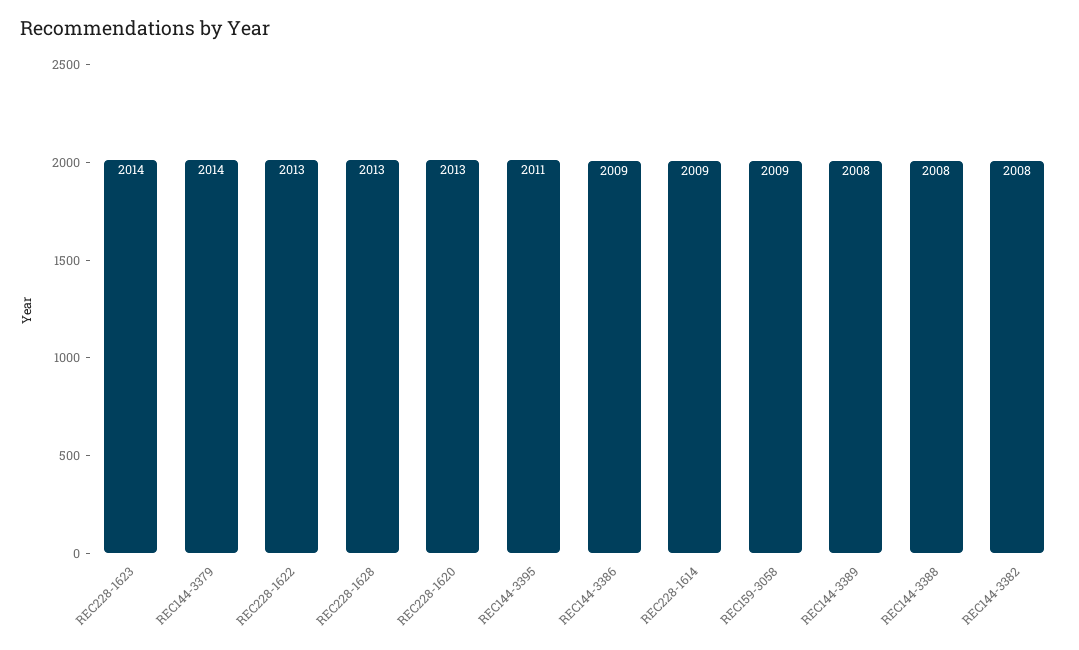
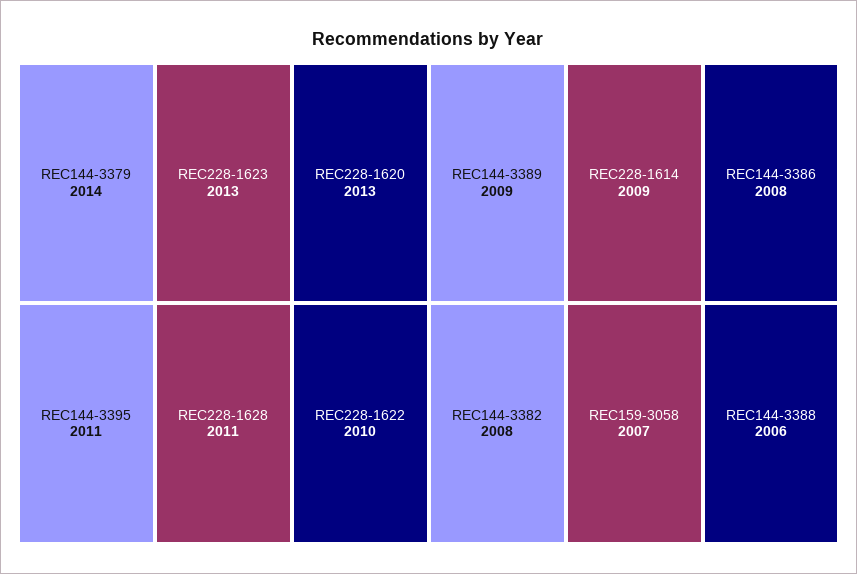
REC228-1623: 2014 -> 2013
REC228-1622: 2013 -> 2010
REC228-1628: 2013 -> 2011
REC144-3386: 2009 -> 2008
REC159-3058: 2009 -> 2007
REC144-3389: 2008 -> 2009
REC144-3388: 2008 -> 2006

